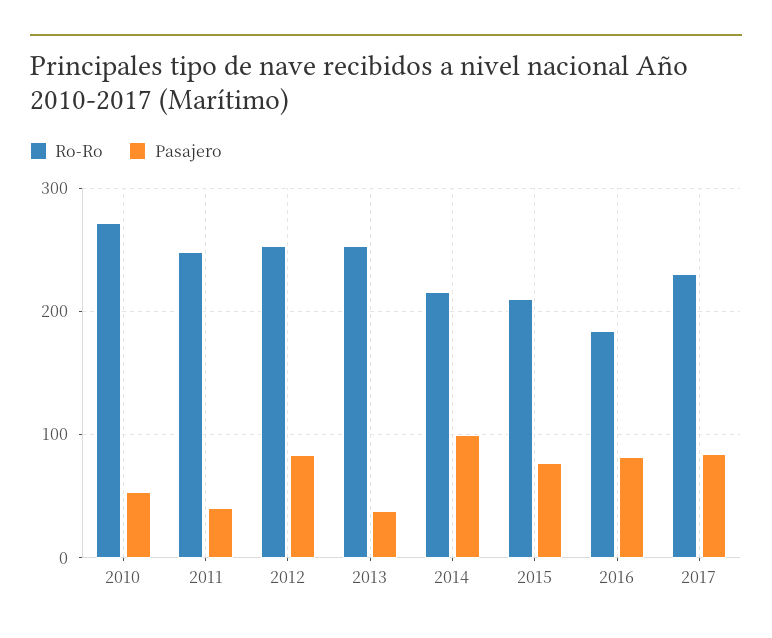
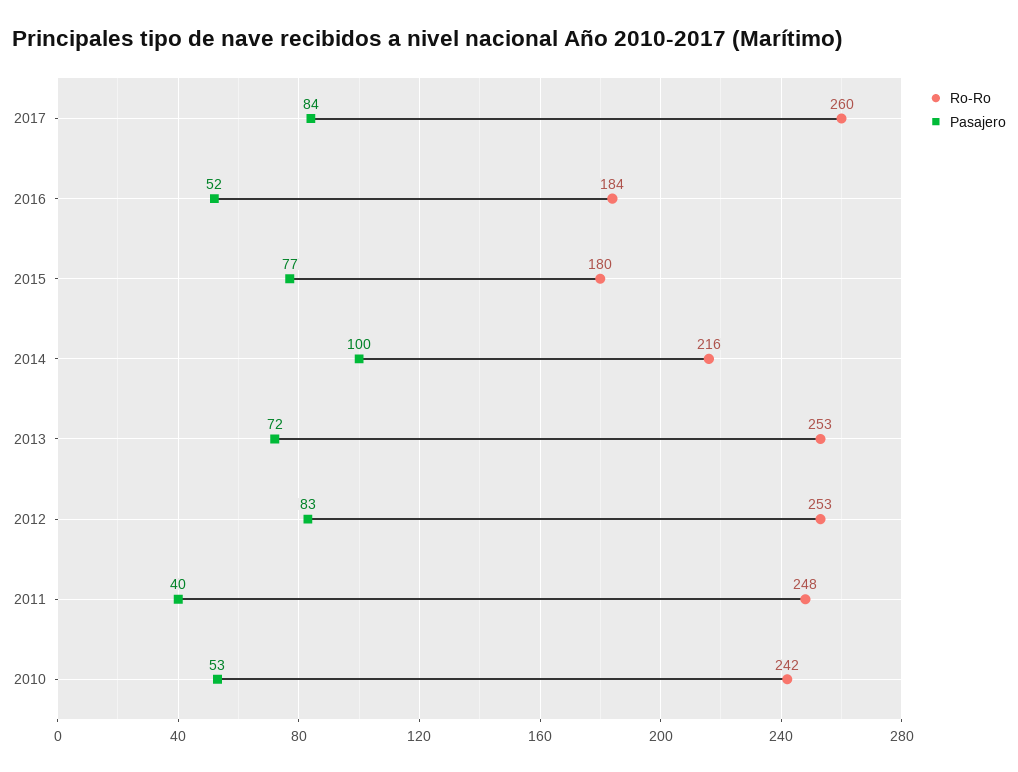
Ro-Ro, 2010: 270 -> 242
Pasajero, 2013: 40 -> 72
Ro-Ro, 2015: 210 -> 180
Pasajero, 2016: 80 -> 52
Ro-Ro, 2017: 230 -> 260

